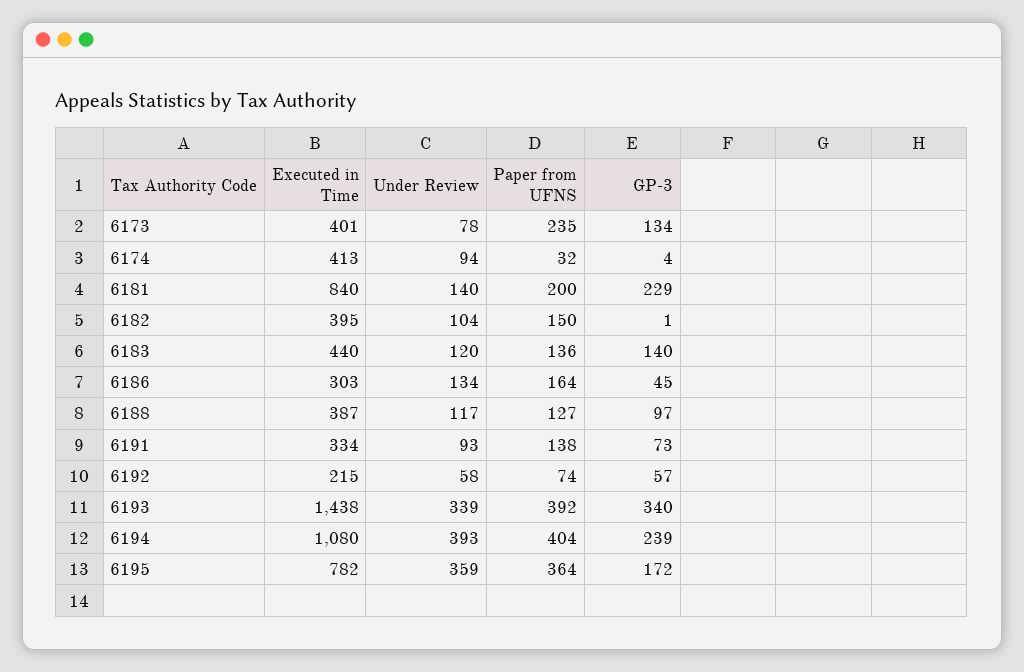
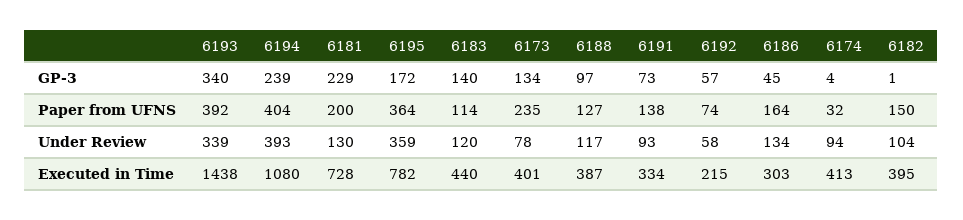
Executed in Time, 6181: 840 -> 728
Under Review, 6181: 140 -> 130
Paper from UFNS, 6183: 136 -> 114

